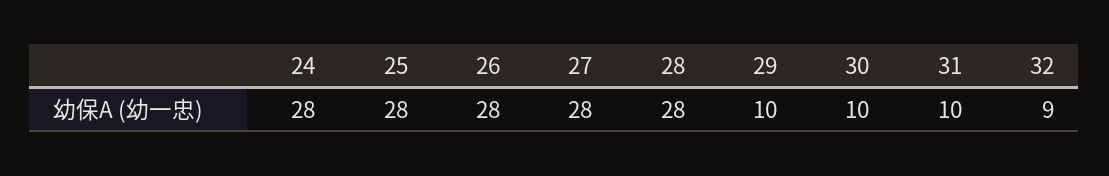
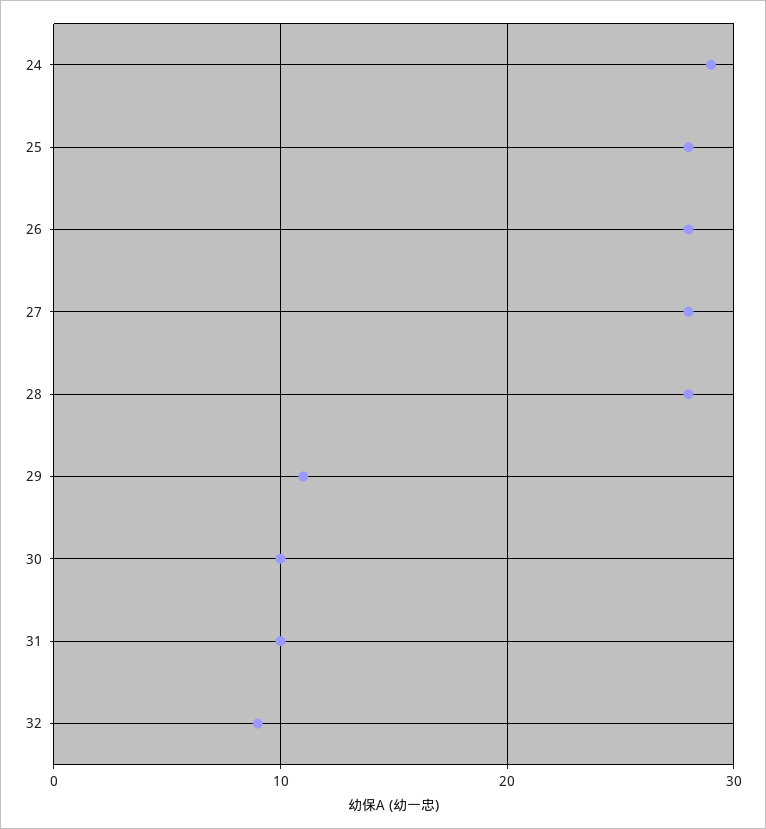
24: 28 -> 29
29: 10 -> 11

